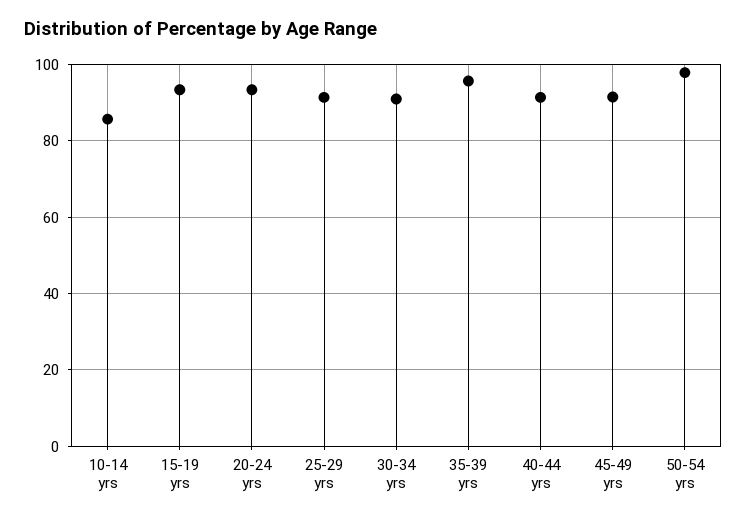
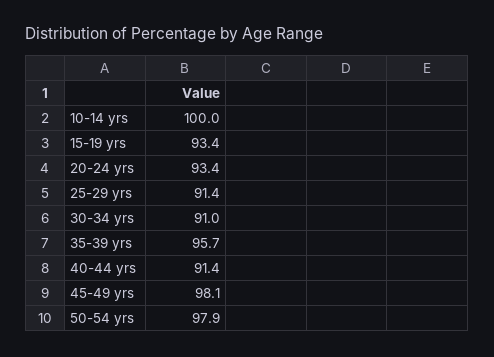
10-14 yrs: 86 -> 100
45-49 yrs: 92 -> 98.1

